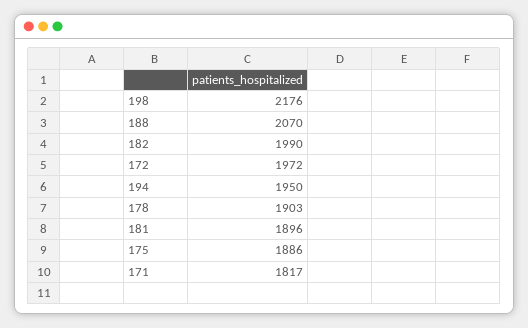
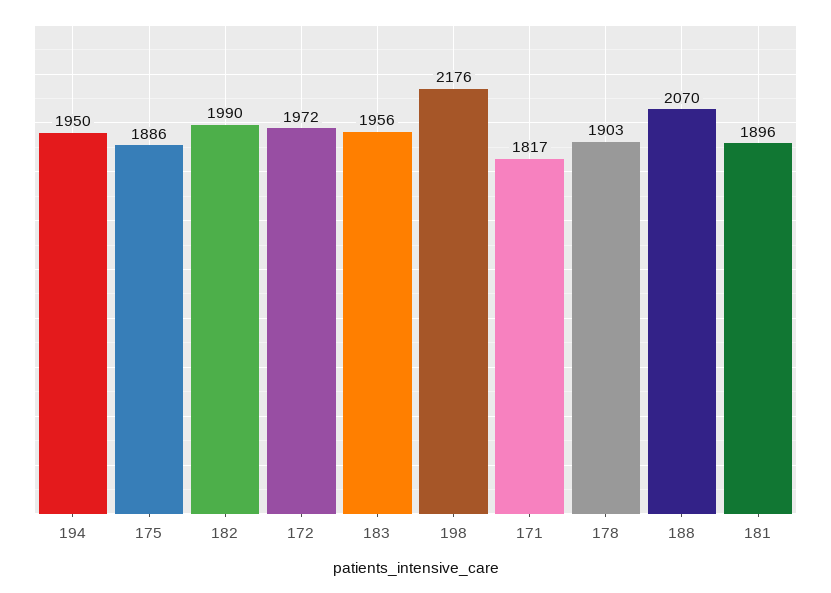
183: none -> 1956

